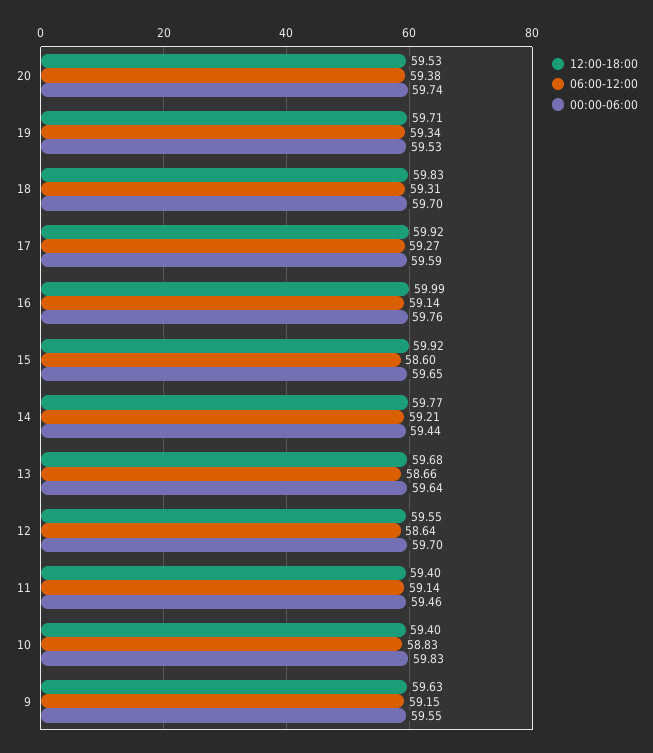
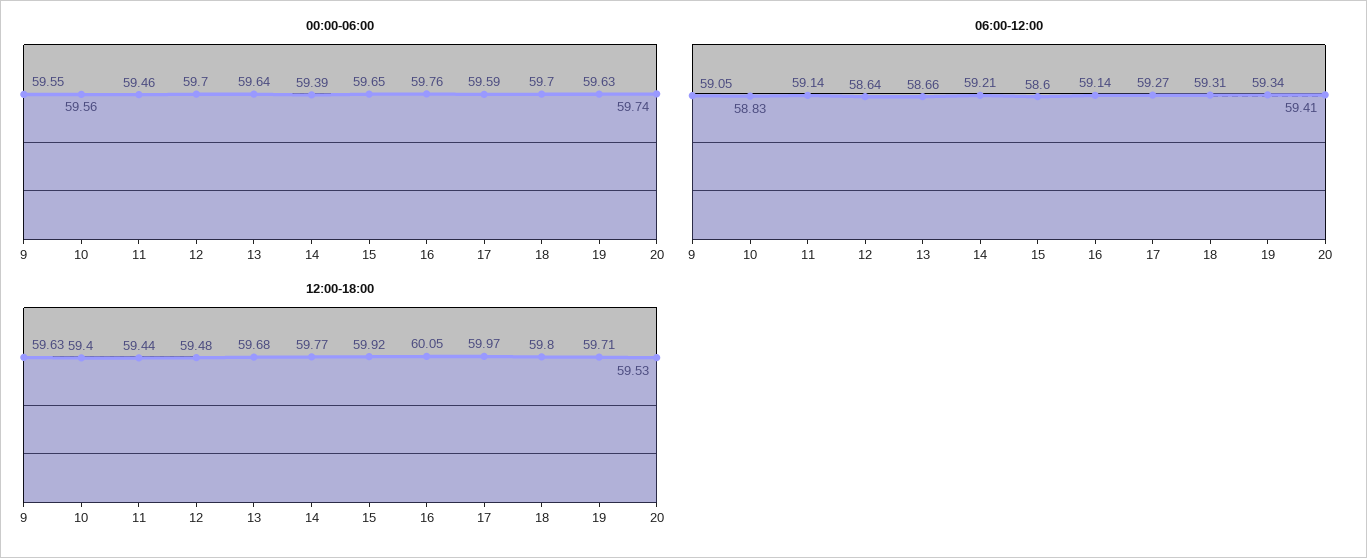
06:00-12:00, 20: 59.38 -> 59.41
00:00-06:00, 19: 59.53 -> 59.63
12:00-18:00, 18: 59.83 -> 59.8
12:00-18:00, 17: 59.92 -> 59.97
12:00-18:00, 16: 59.99 -> 60.05
00:00-06:00, 14: 59.44 -> 59.39
12:00-18:00, 12: 59.55 -> 59.48
12:00-18:00, 11: 59.4 -> 59.44
00:00-06:00, 10: 59.83 -> 59.56
06:00-12:00, 9: 59.15 -> 59.05

